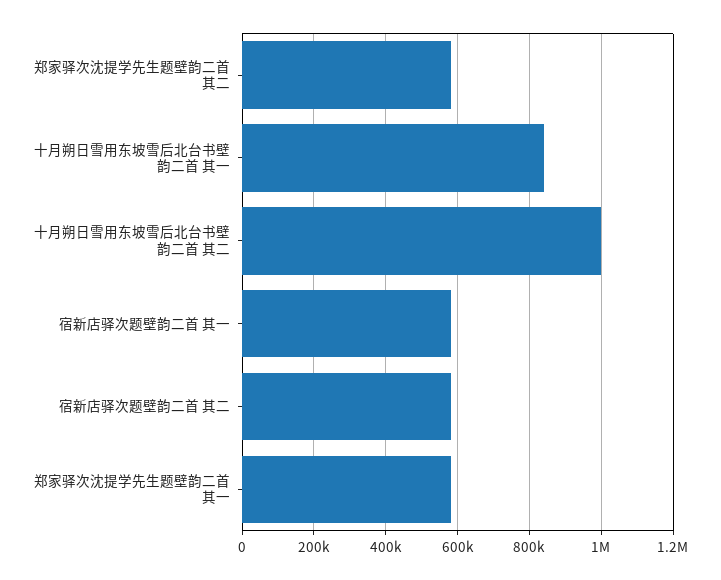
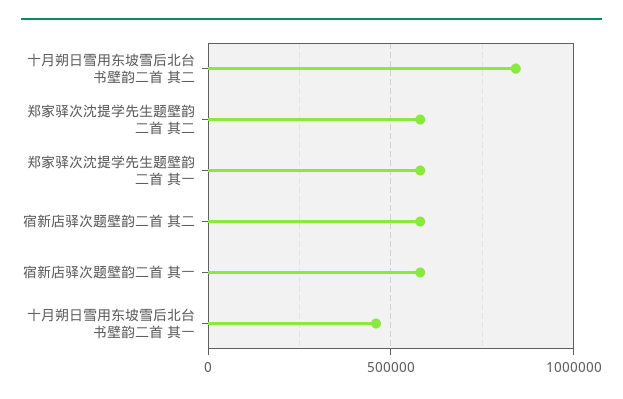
十月朔日雪用东坡雪后北台书壁韵二首 其一: 840000 -> 450000
十月朔日雪用东坡雪后北台书壁韵二首 其二: 1000000 -> 850000

